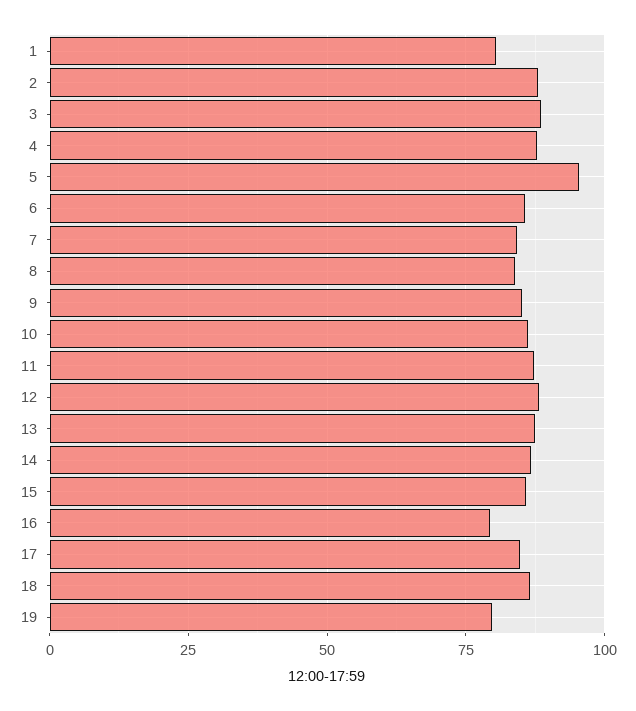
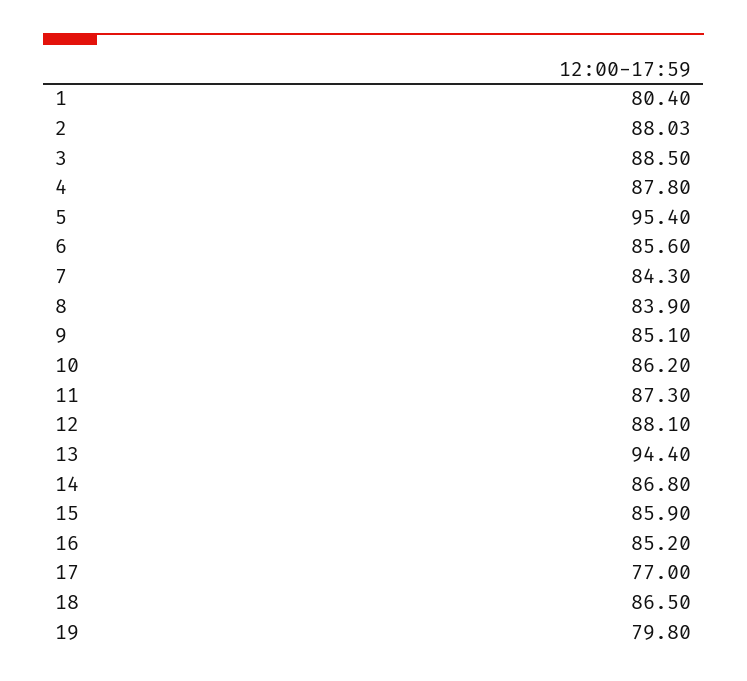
13: 87.5 -> 94.4
16: 80 -> 85.2
17: 85 -> 77

